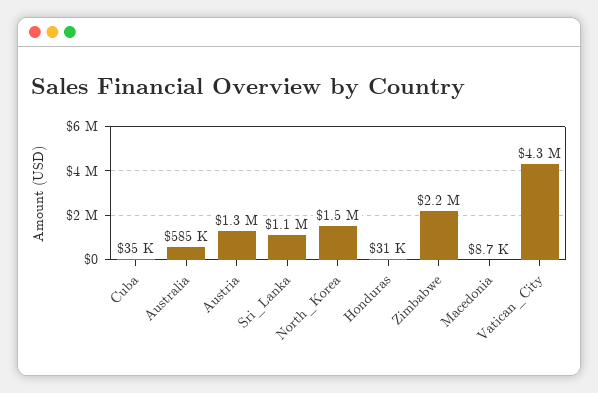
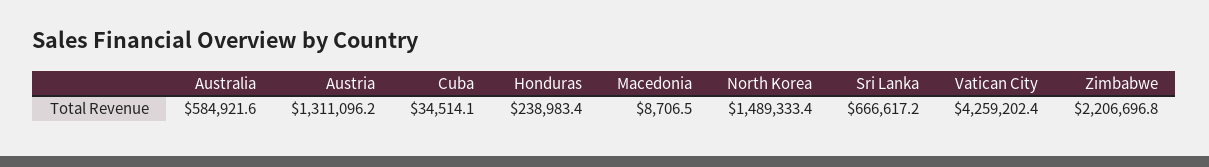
Sri_Lanka: 1100000 -> 666617.2
Honduras: 31000 -> 238983.4

